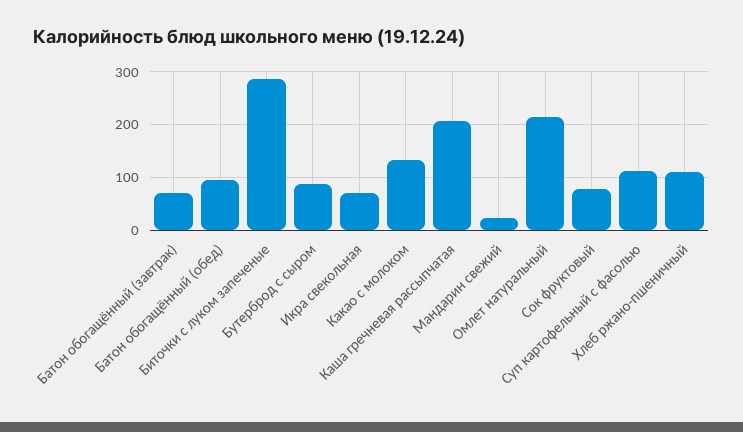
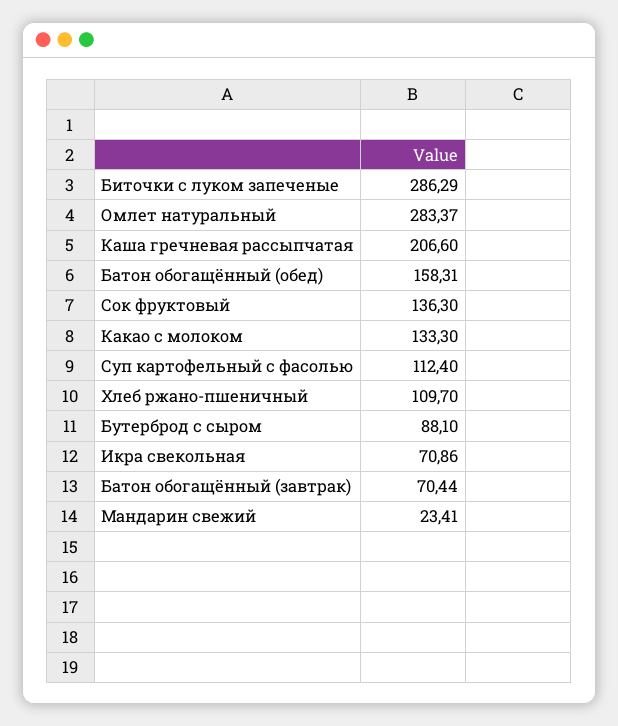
Батон обогащённый (обед): 100 -> 158.31
Омлет натуральный: 220 -> 283.37
Сок фруктовый: 80 -> 136.3

